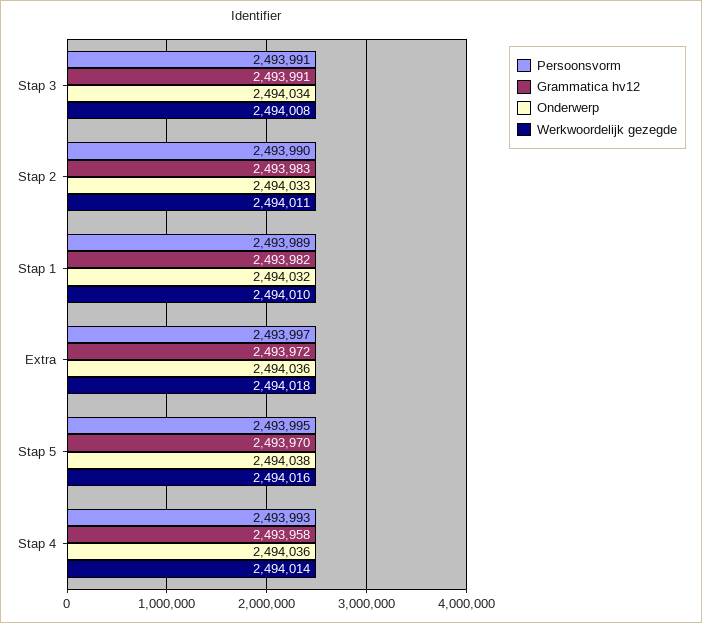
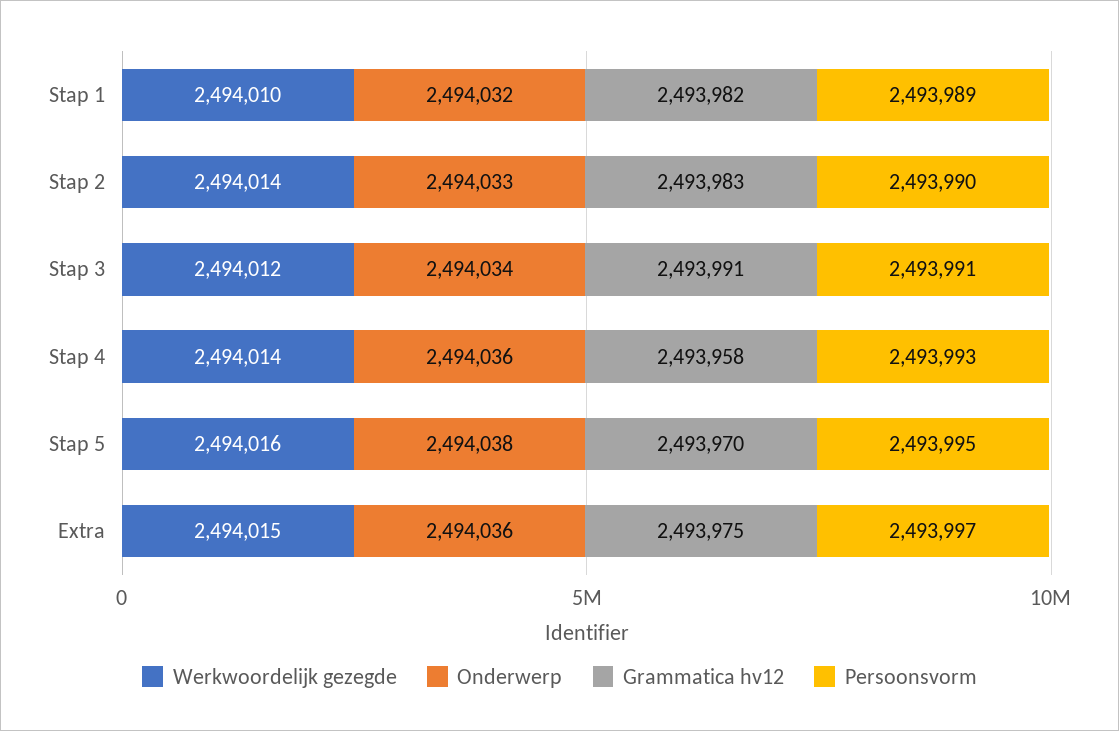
Werkwoordelijk gezegde, Stap 3: 2494008 -> 2494012
Werkwoordelijk gezegde, Stap 2: 2494011 -> 2494014
Grammatica hv12, Extra: 2493972 -> 2493975
Werkwoordelijk gezegde, Extra: 2494018 -> 2494015

